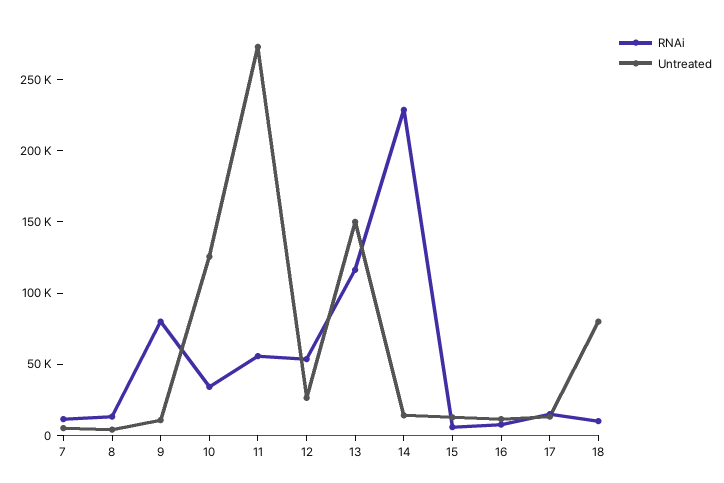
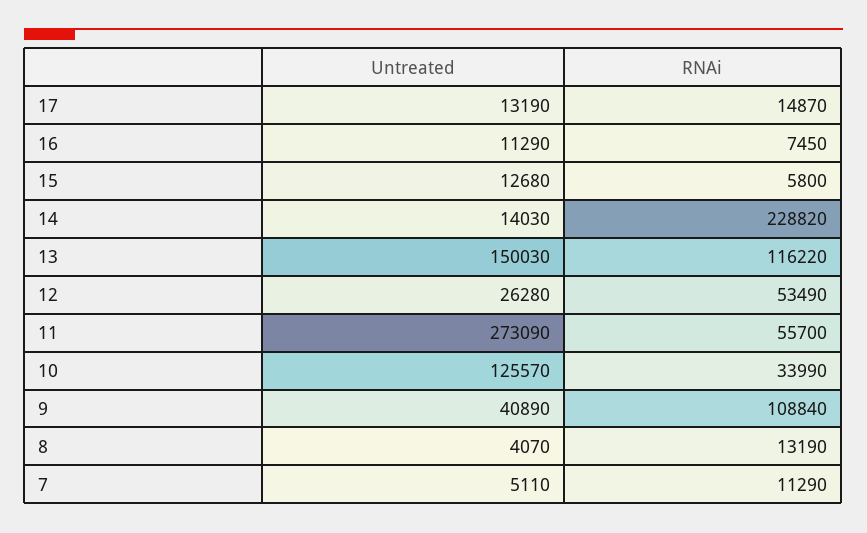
RNAi, 9: 80000 -> 108840
Untreated, 9: 10000 -> 40890
RNAi, 18: 10000 -> none
Untreated, 18: 80000 -> none

